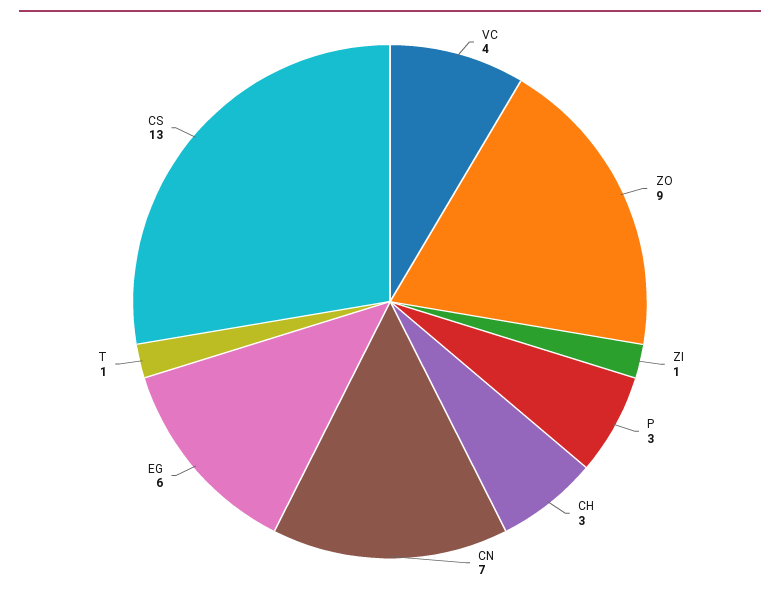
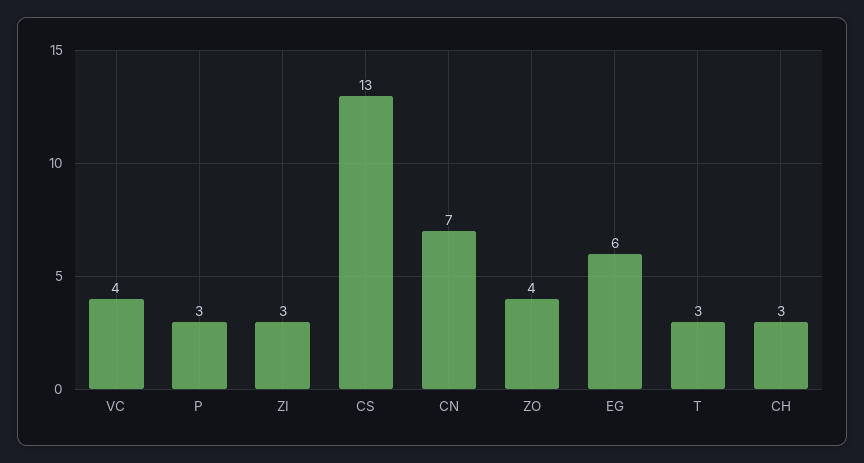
ZO: 9 -> 4
ZI: 1 -> 3
T: 1 -> 3

